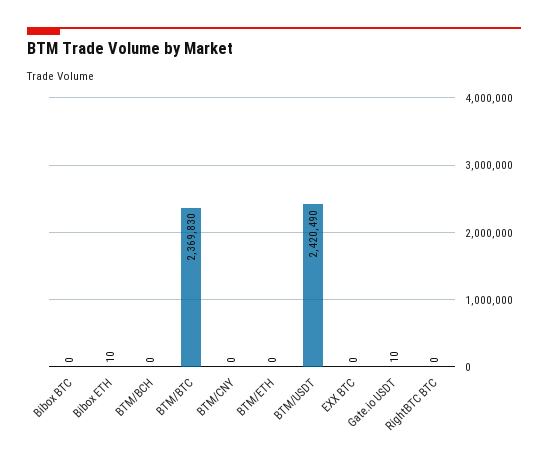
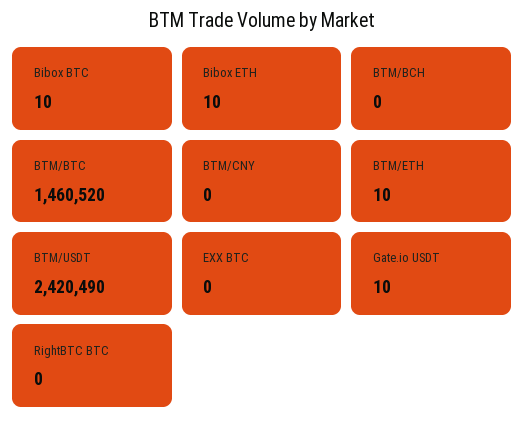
Bibox BTC: 0 -> 10
BTM/BTC: 2369830 -> 1460520
BTM/ETH: 0 -> 10

